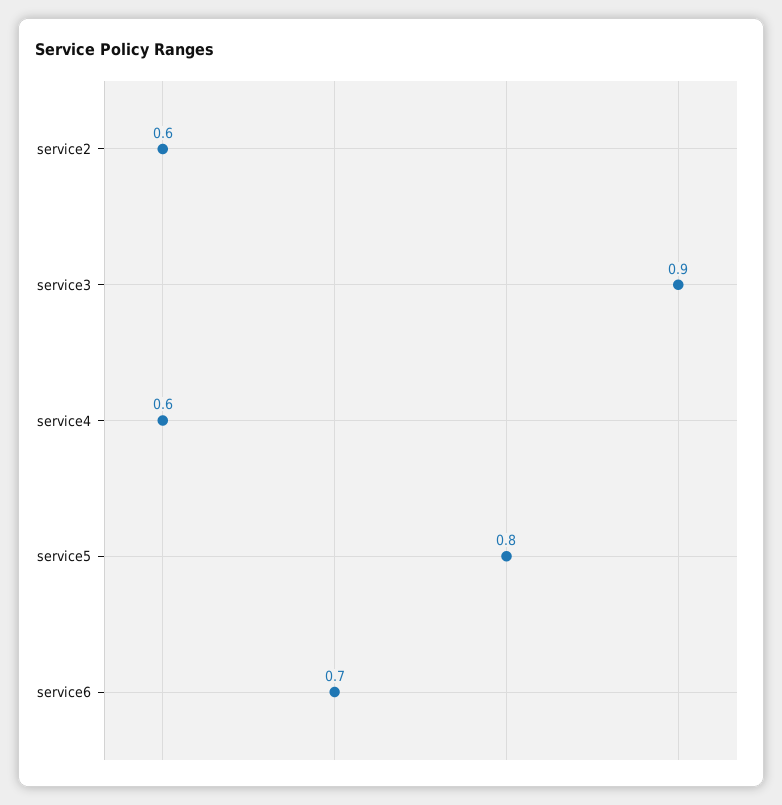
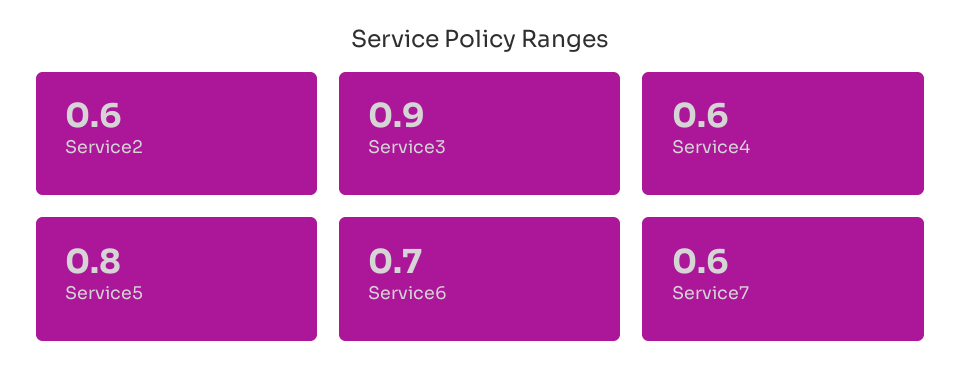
Service7: none -> 0.6

